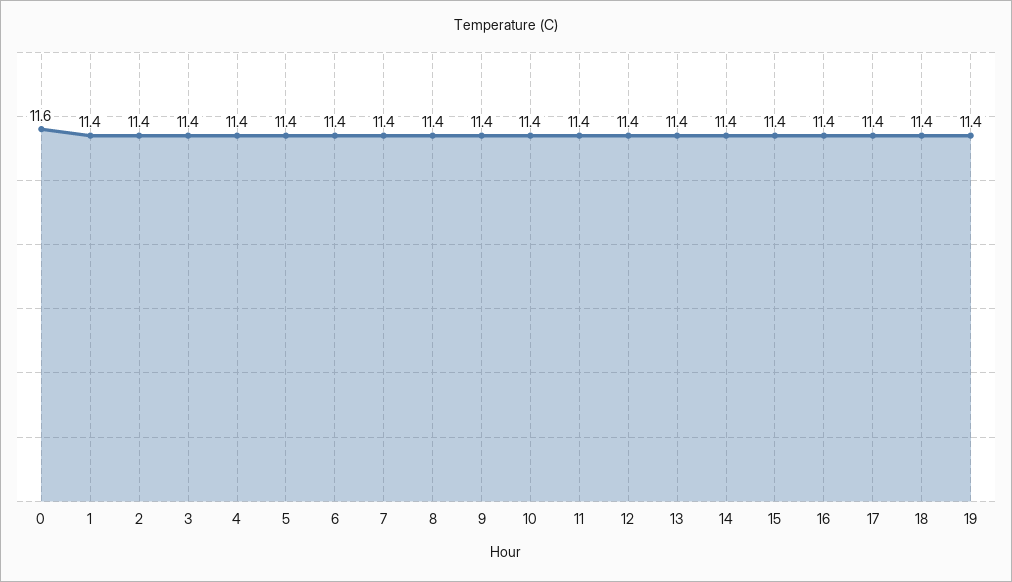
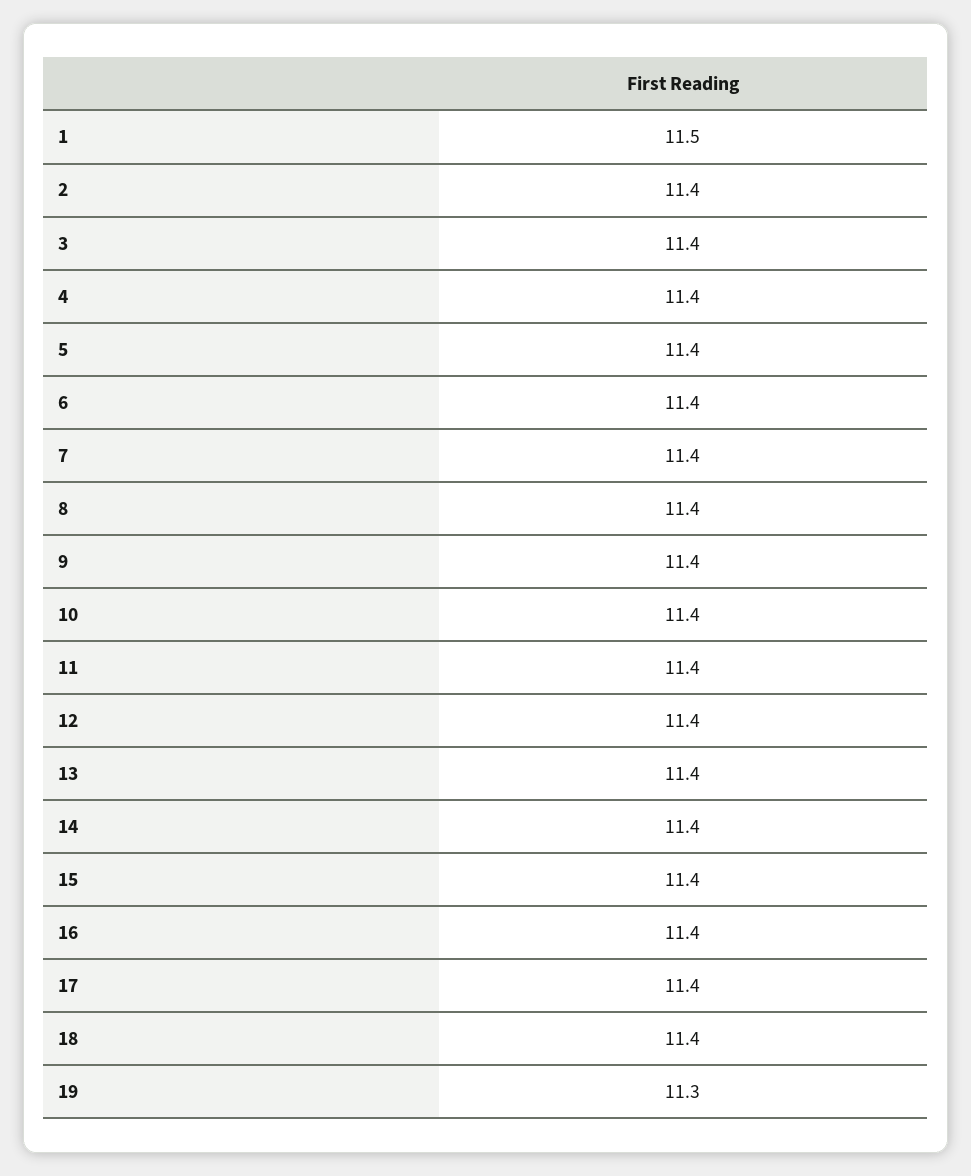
0: 11.6 -> none
1: 11.4 -> 11.5
19: 11.4 -> 11.3

